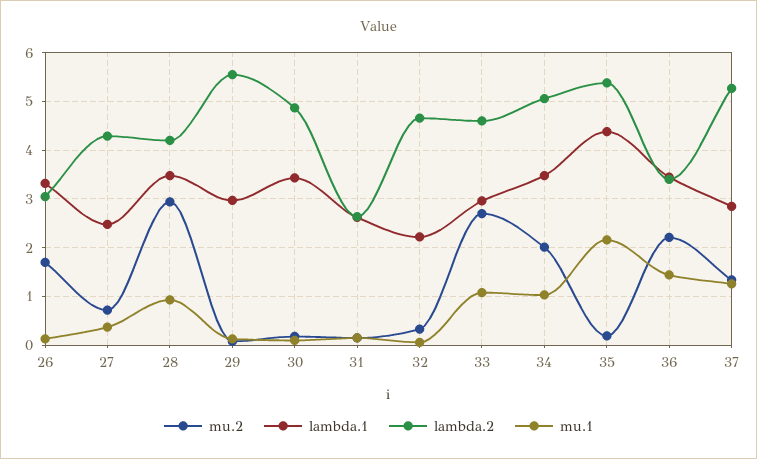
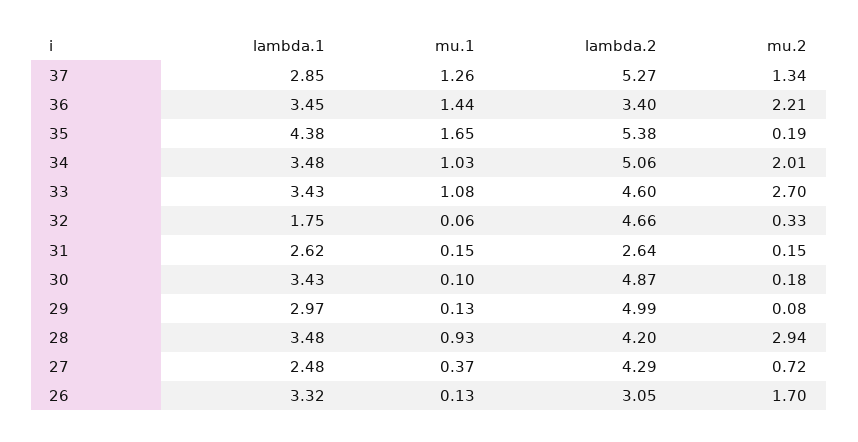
lambda.2, 29: 5.6 -> 4.99
lambda.1, 32: 2.2 -> 1.75
lambda.1, 33: 3 -> 3.43
mu.1, 35: 2.2 -> 1.65

